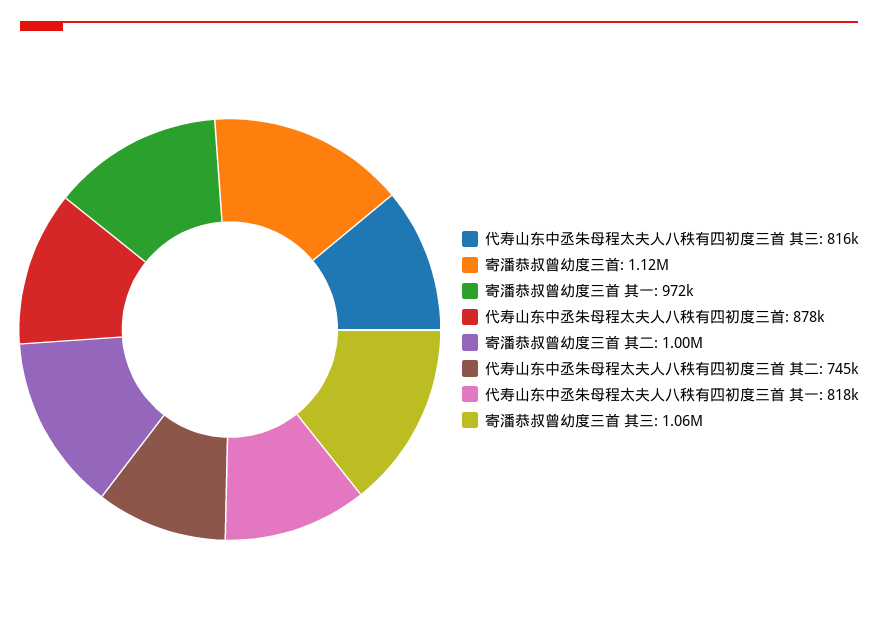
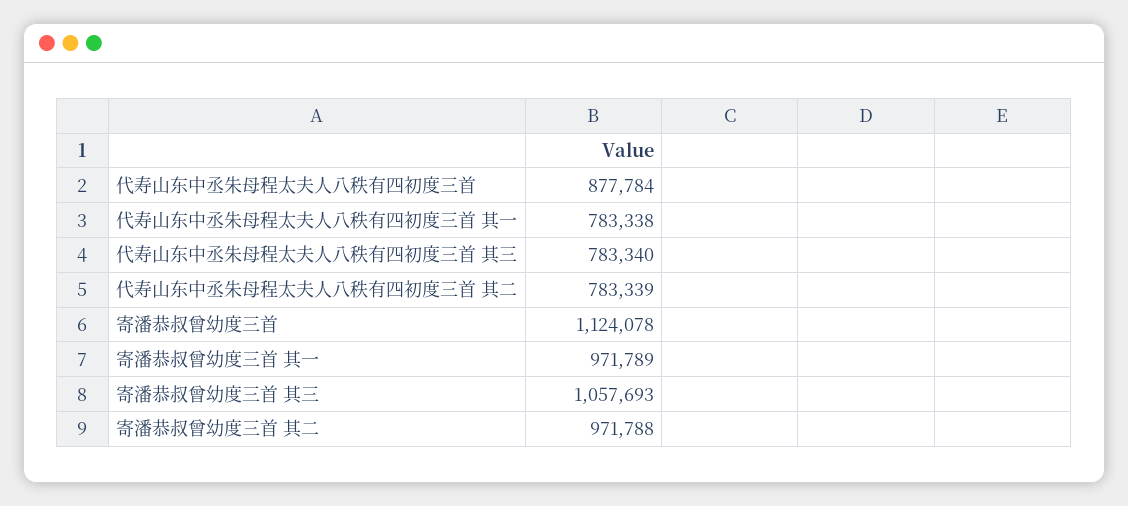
代寿山东中丞朱母程太夫人八秩有四初度三首 其三: 816000 -> 783340
寄潘恭叔曾幼度三首 其二: 1000000 -> 971788
代寿山东中丞朱母程太夫人八秩有四初度三首 其二: 745000 -> 783339
代寿山东中丞朱母程太夫人八秩有四初度三首 其一: 818000 -> 783338

